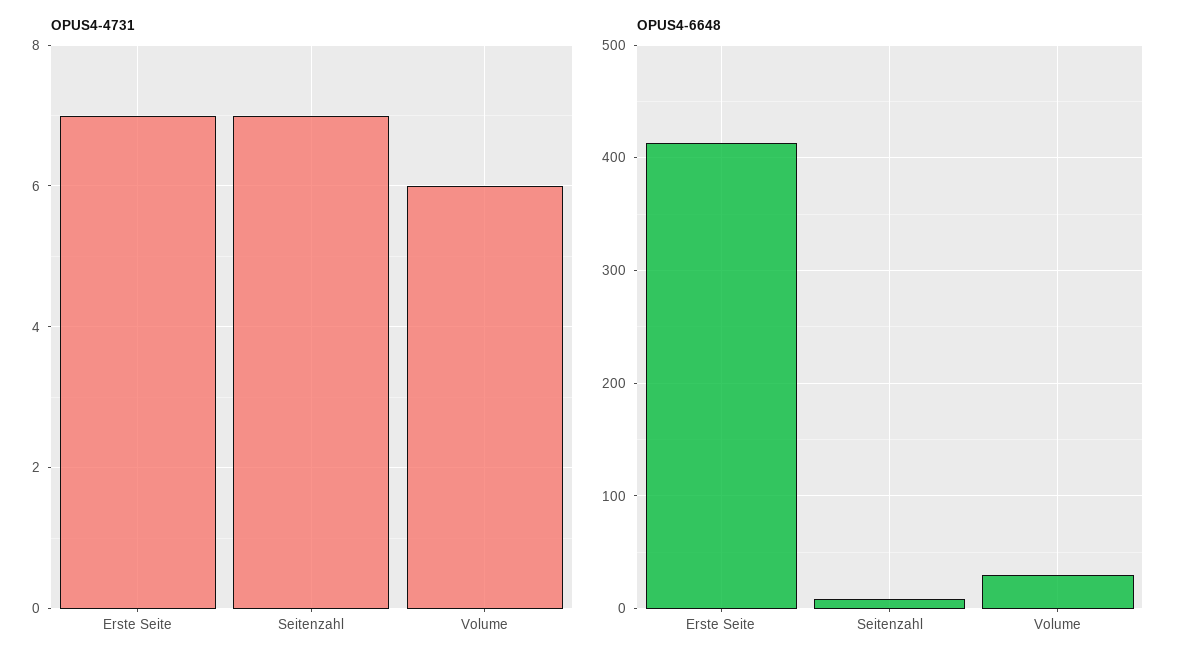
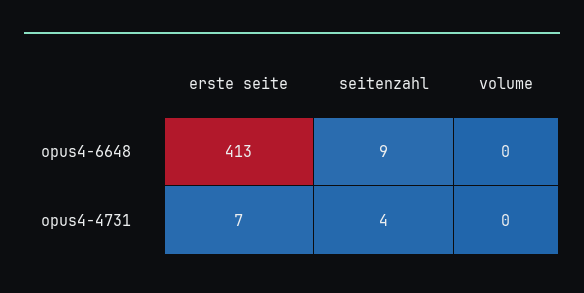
OPUS4-4731, Seitenzahl: 7 -> 4
OPUS4-4731, Volume: 6 -> 0
OPUS4-6648, Volume: 30 -> 0

